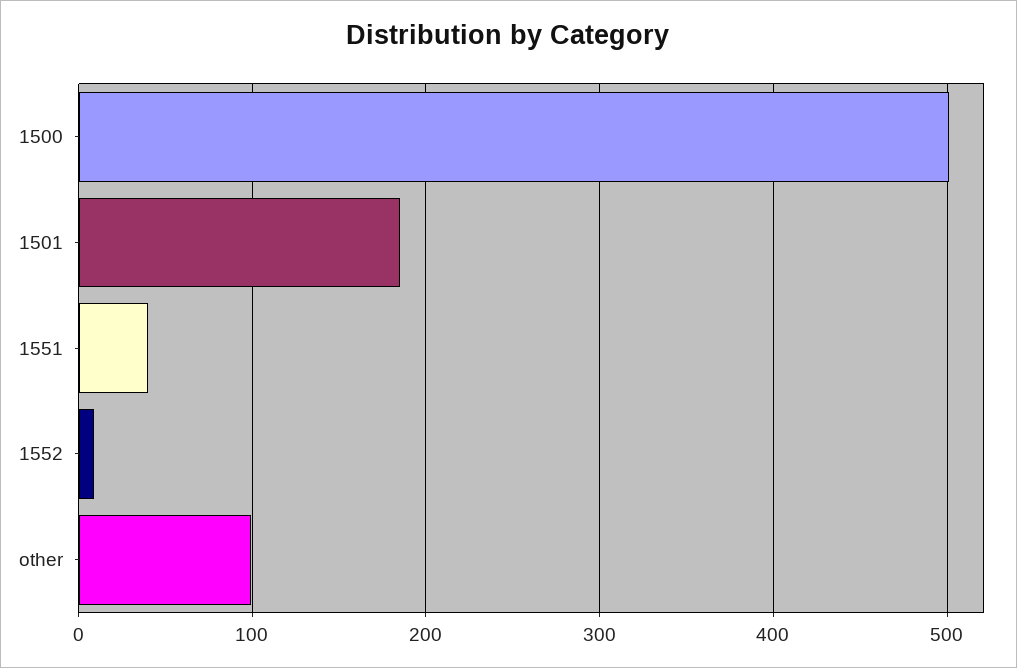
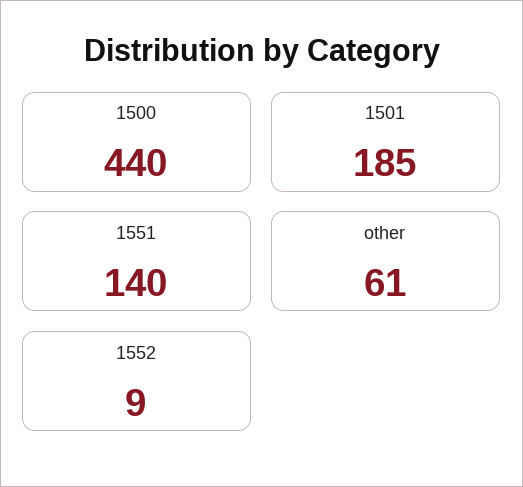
1500: 500 -> 440
1551: 40 -> 140
other: 100 -> 61

